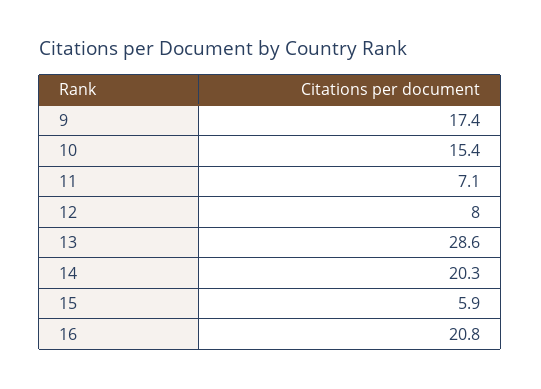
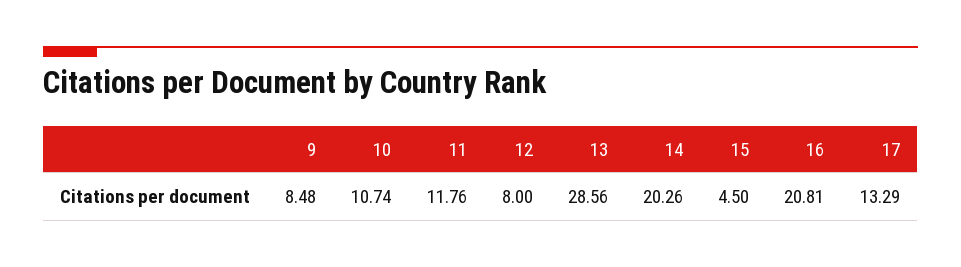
9: 17.4 -> 8.48
10: 15.4 -> 10.74
11: 7.1 -> 11.76
15: 5.9 -> 4.5
17: none -> 13.29

